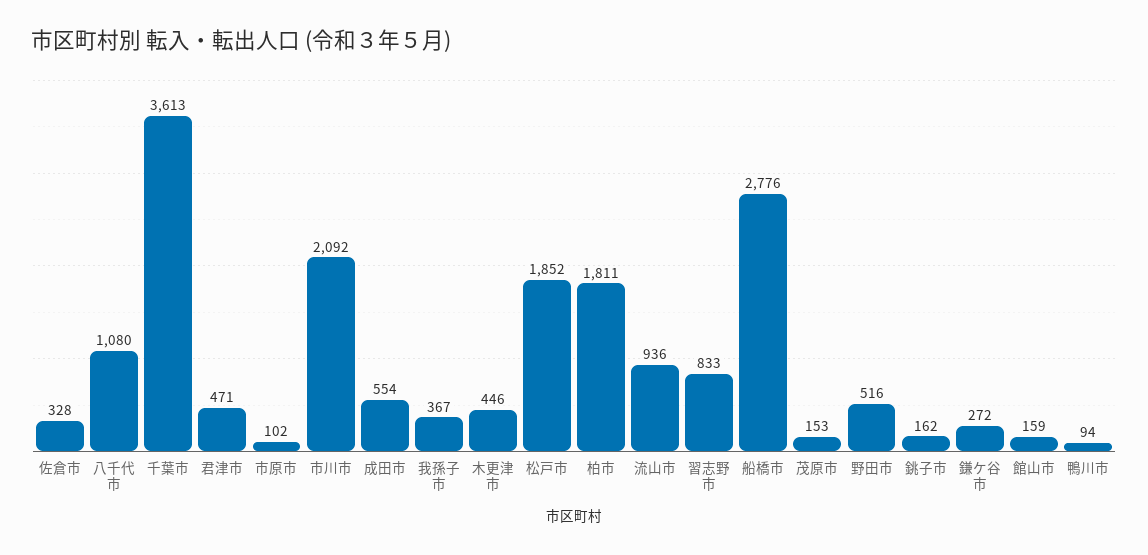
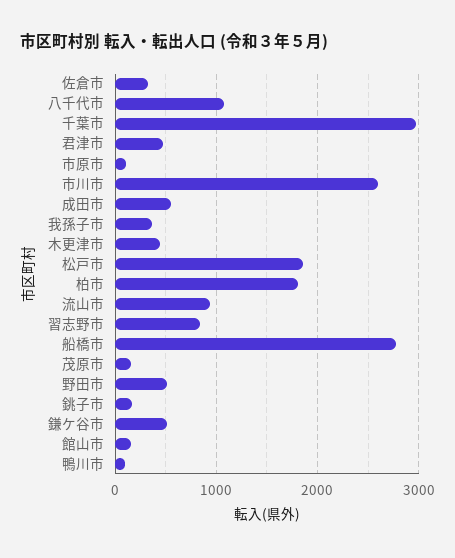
千葉市: 3613 -> 3000
市川市: 2092 -> 2600
鎌ケ谷市: 272 -> 500

